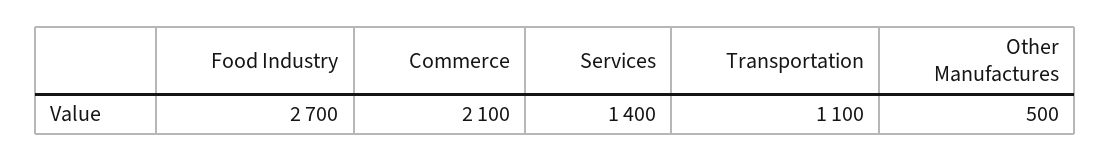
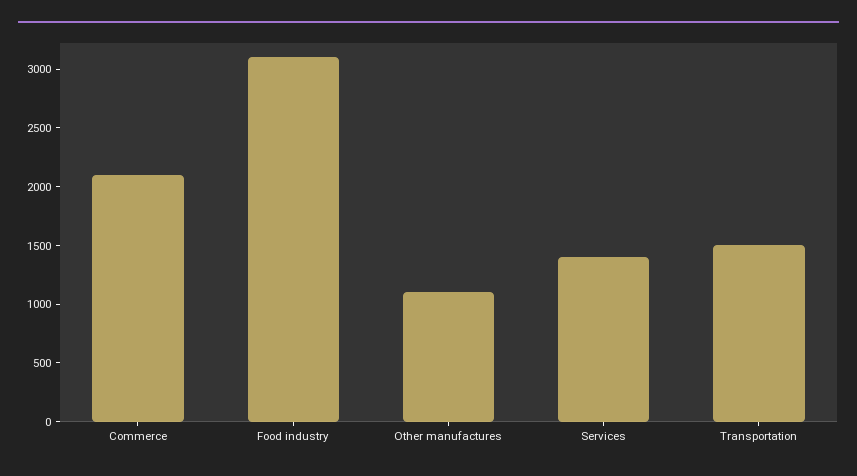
Food Industry: 2700 -> 3100
Transportation: 1100 -> 1500
Other Manufactures: 500 -> 1100

